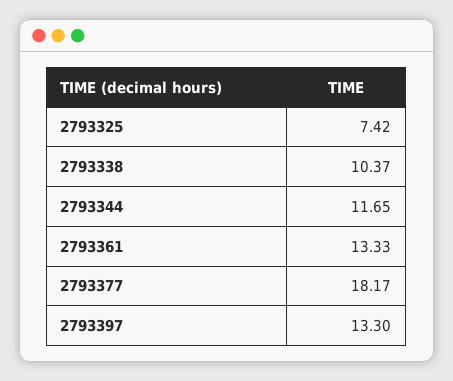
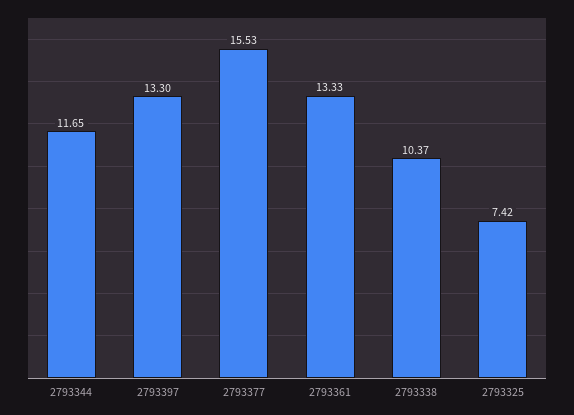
2793377: 18.17 -> 15.53

